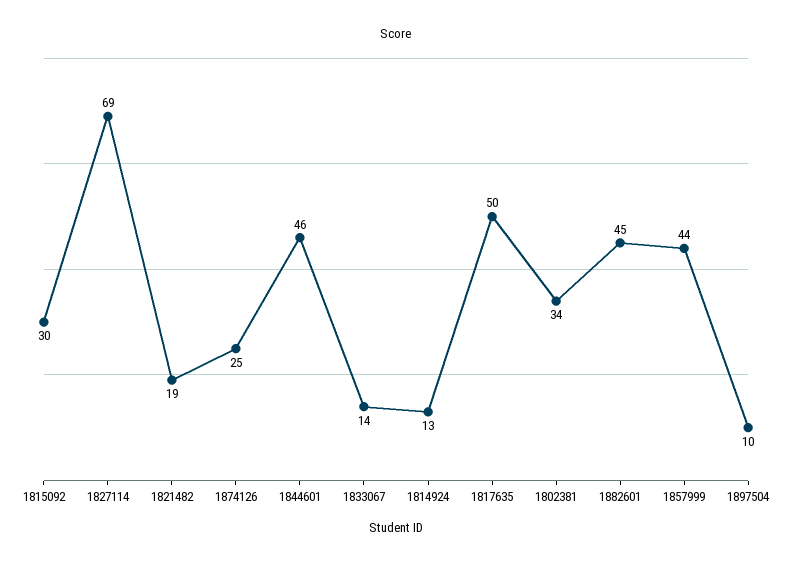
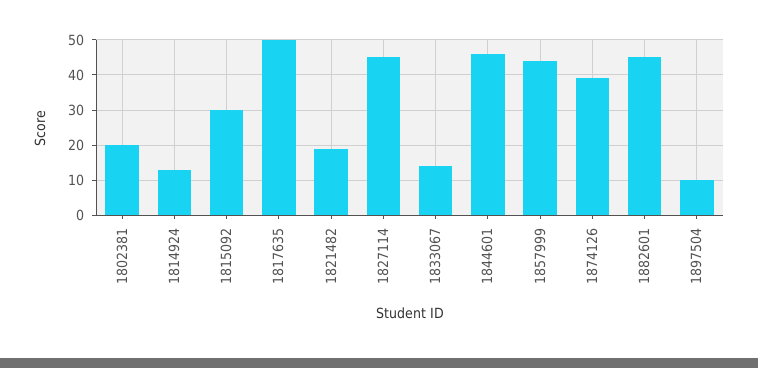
1827114: 69 -> 45
1874126: 25 -> 40
1802381: 34 -> 20

